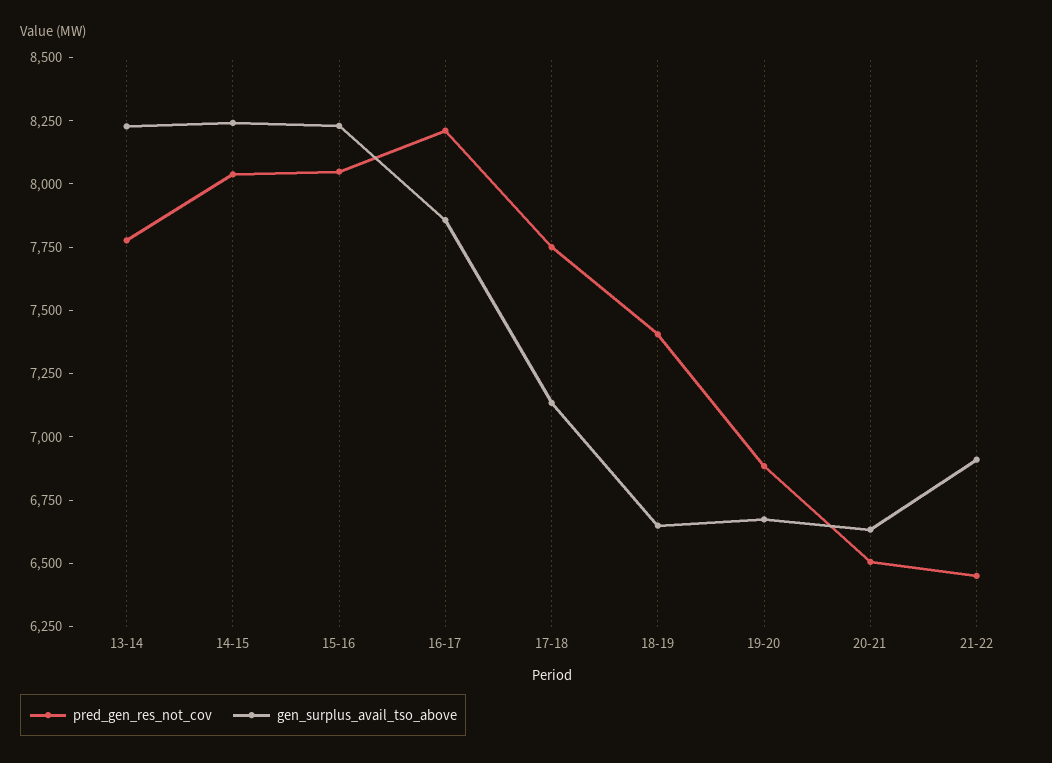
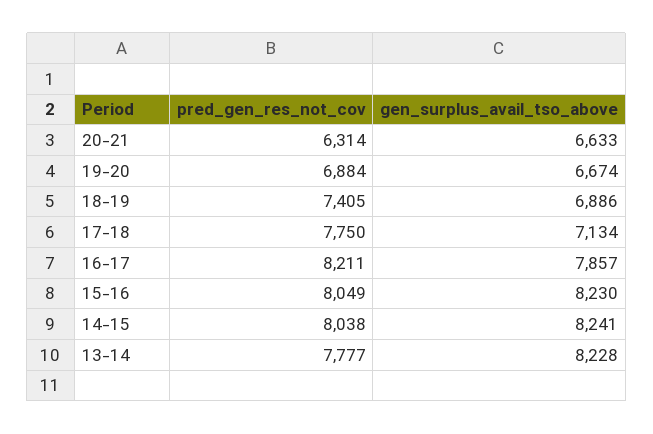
gen_surplus_avail_tso_above, 18-19: 6650 -> 6886
pred_gen_res_not_cov, 20-21: 6500 -> 6314
pred_gen_res_not_cov, 21-22: 6450 -> none
gen_surplus_avail_tso_above, 21-22: 6900 -> none

